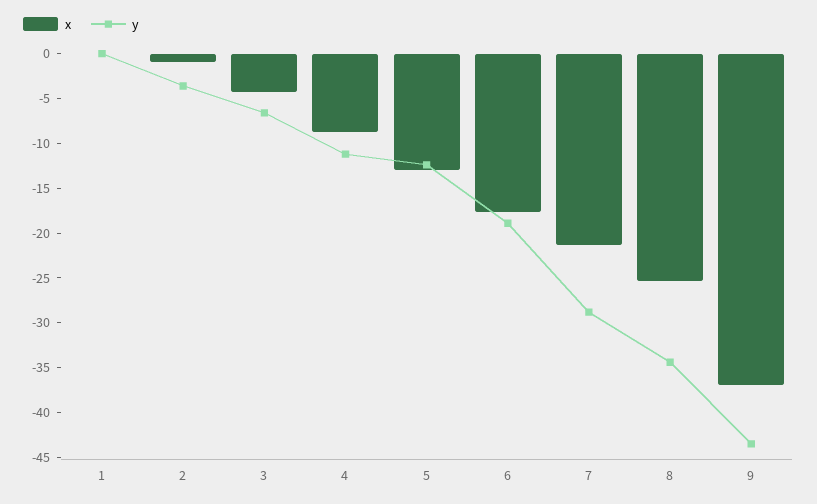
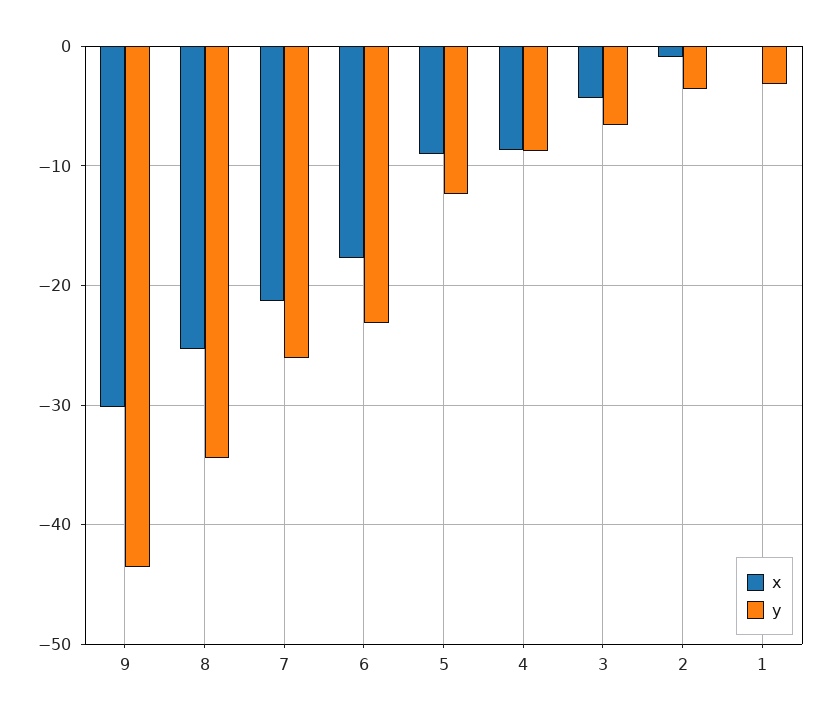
y, 1: 0 -> -3
y, 4: -11 -> -9
x, 5: -13 -> -9
y, 6: -19 -> -23
y, 7: -29 -> -26
x, 9: -37 -> -30

